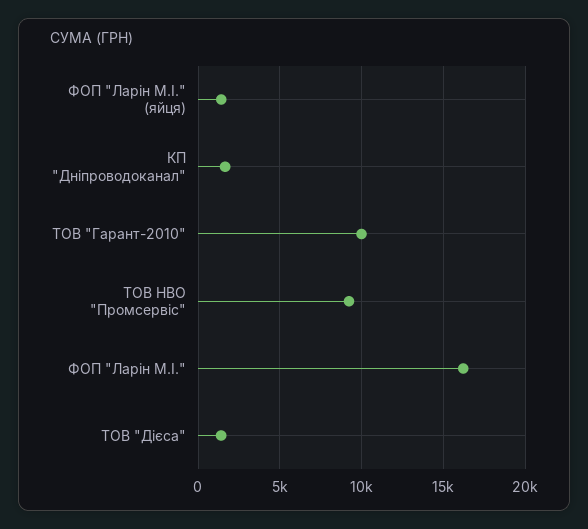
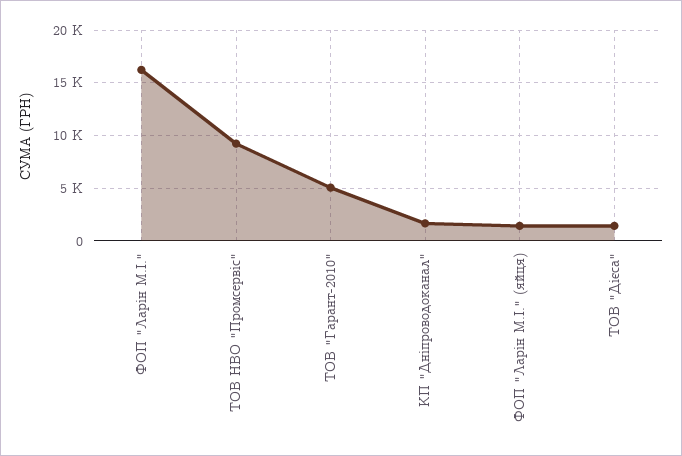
ТОВ "Гарант-2010": 10000 -> 5000

